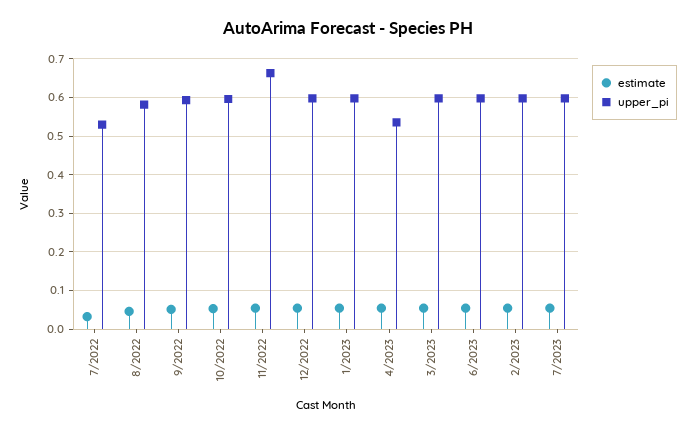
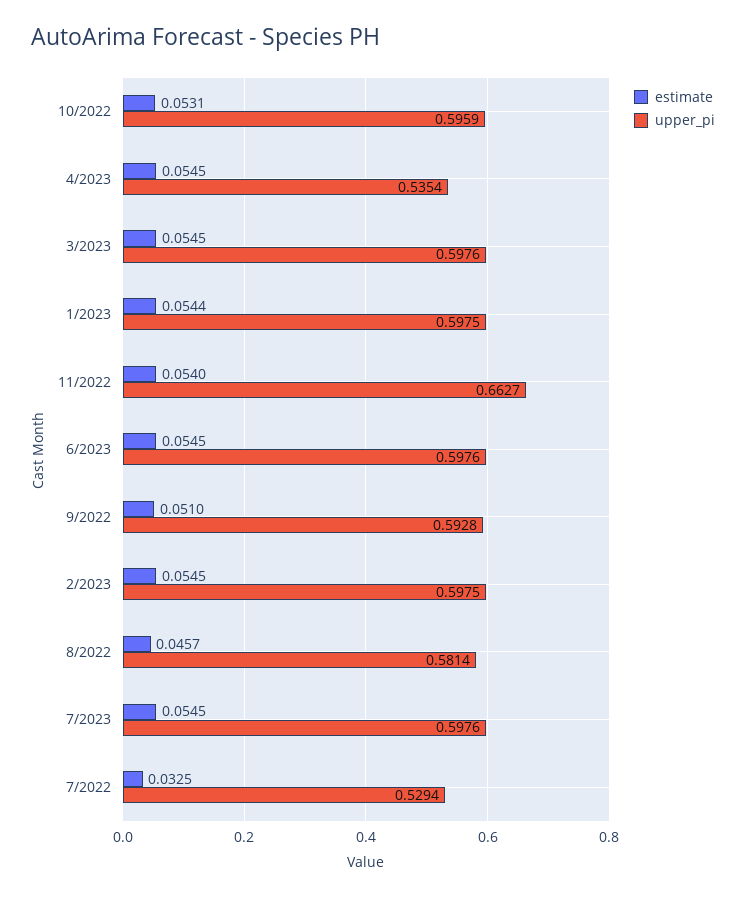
estimate, 12/2022: 0.06 -> none
upper_pi, 12/2022: 0.6 -> none

